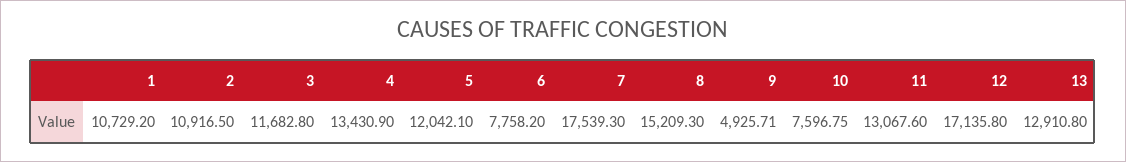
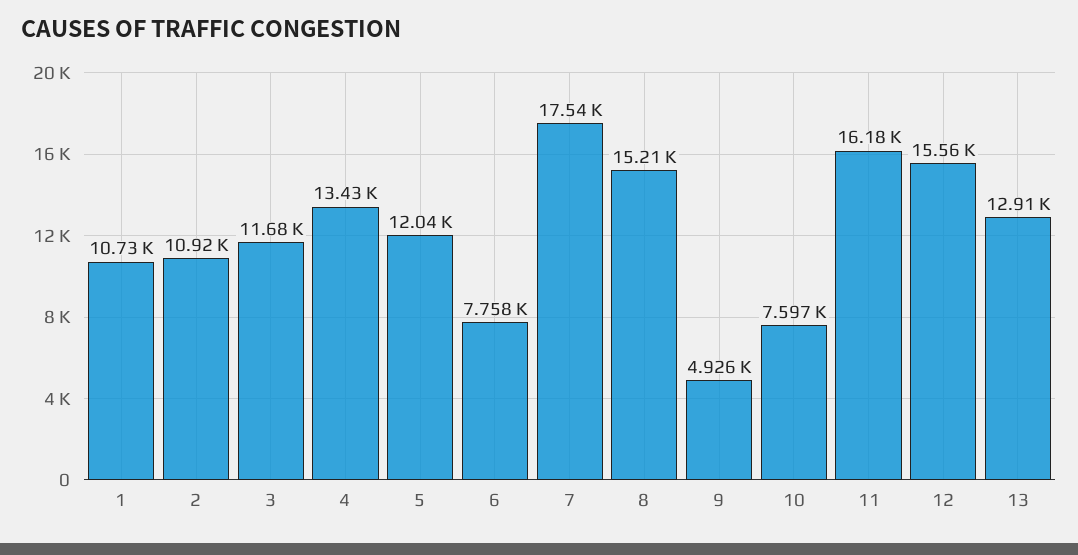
11: 13067.6 -> 16180
12: 17135.8 -> 15560

